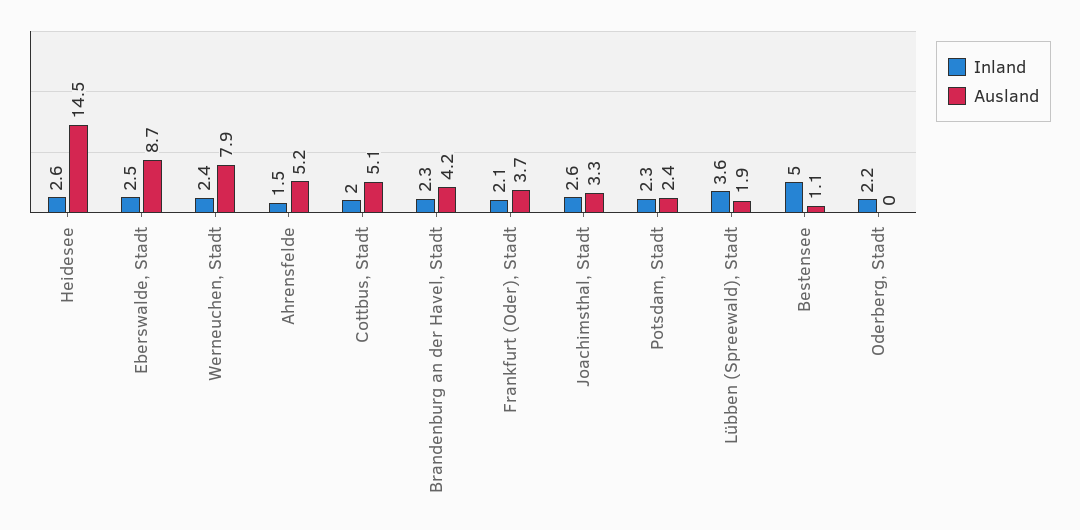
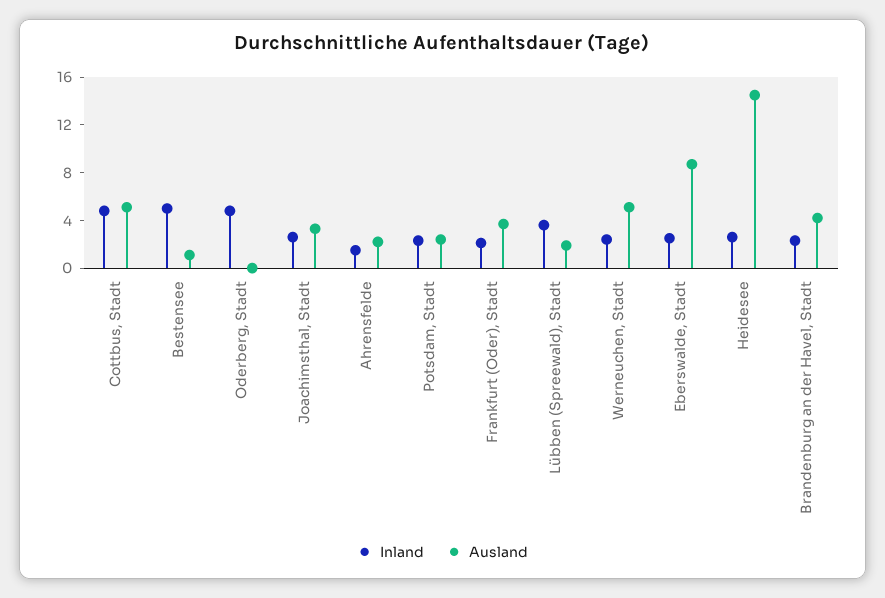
Ausland, Werneuchen, Stadt: 7.9 -> 5
Ausland, Ahrensfelde: 5.2 -> 2
Inland, Cottbus, Stadt: 2 -> 5
Inland, Oderberg, Stadt: 2.2 -> 5

